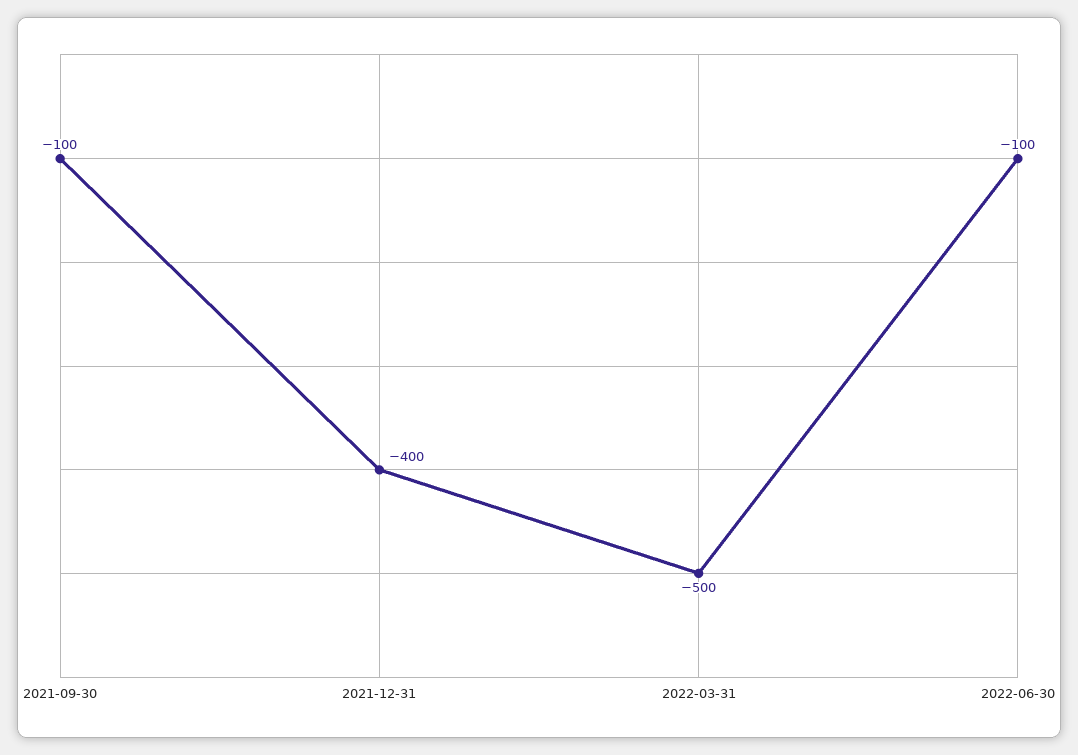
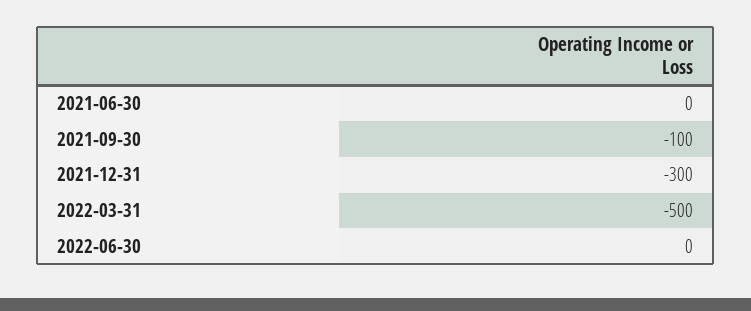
2021-12-31: -400 -> -300
2022-06-30: -100 -> 0
2021-06-30: none -> 0

